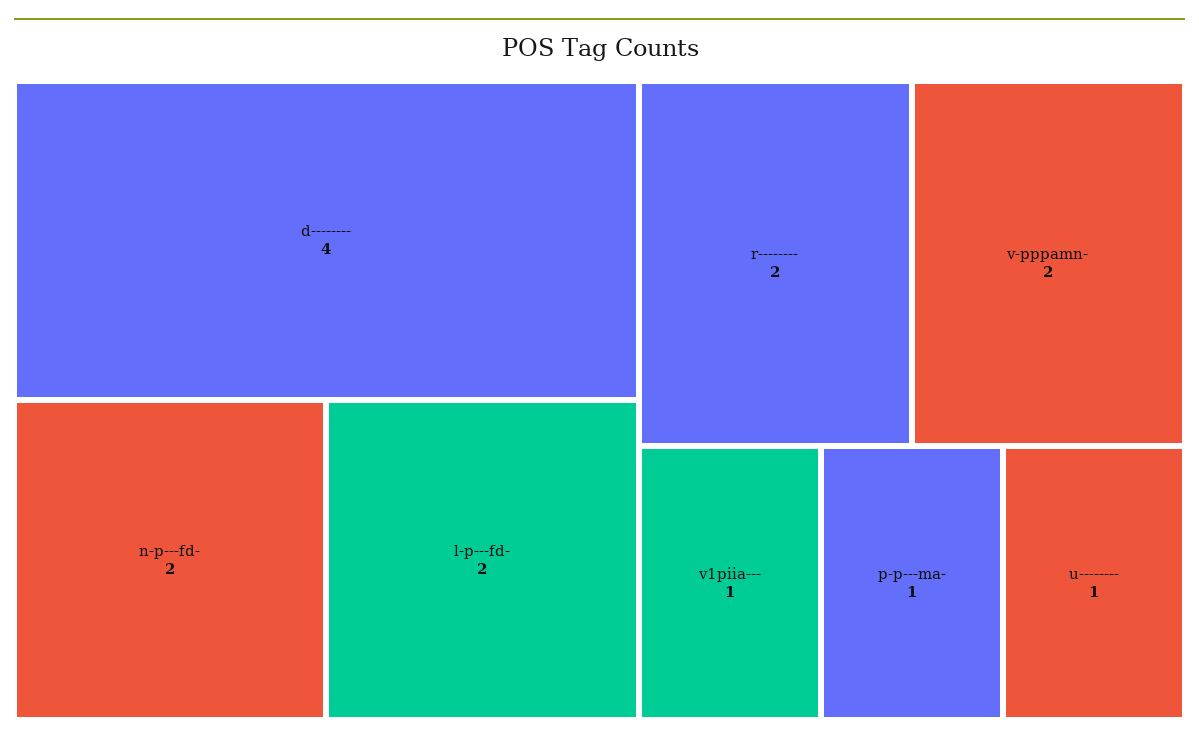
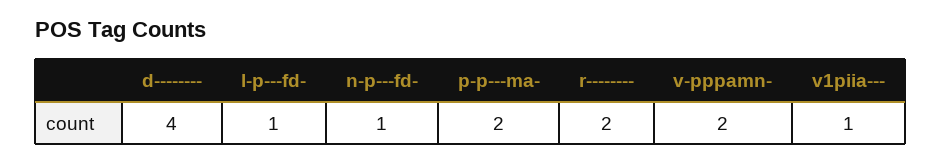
n-p---fd-: 2 -> 1
l-p---fd-: 2 -> 1
p-p---ma-: 1 -> 2
u--------: 1 -> none

